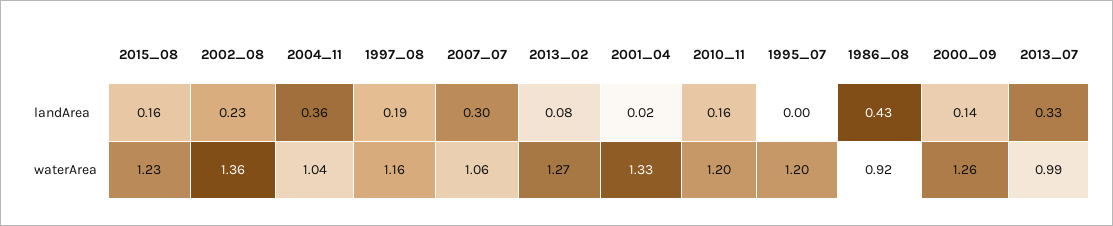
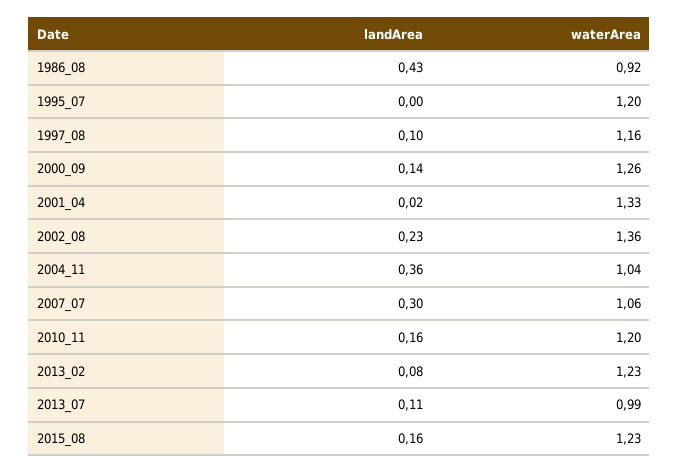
1997_08, landArea: 0.19 -> 0.1
2013_07, landArea: 0.33 -> 0.11
2013_02, waterArea: 1.27 -> 1.23

